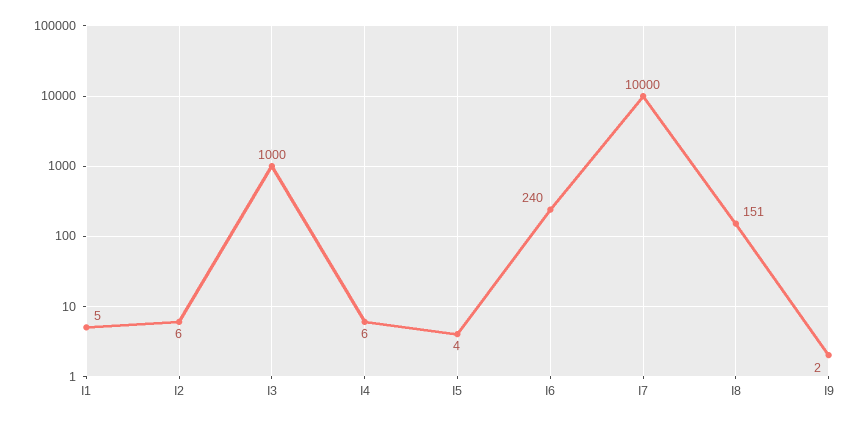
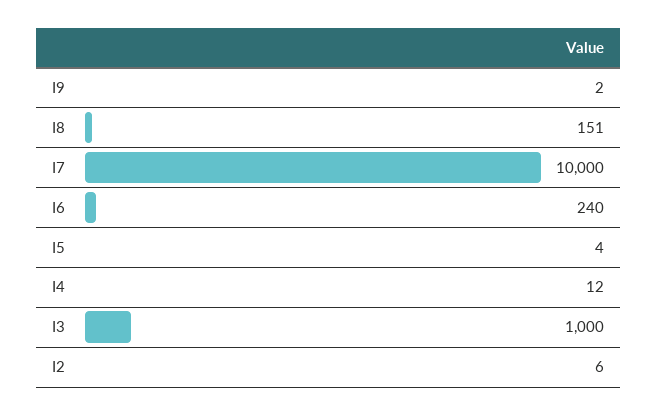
I1: 5 -> none
I4: 6 -> 12

